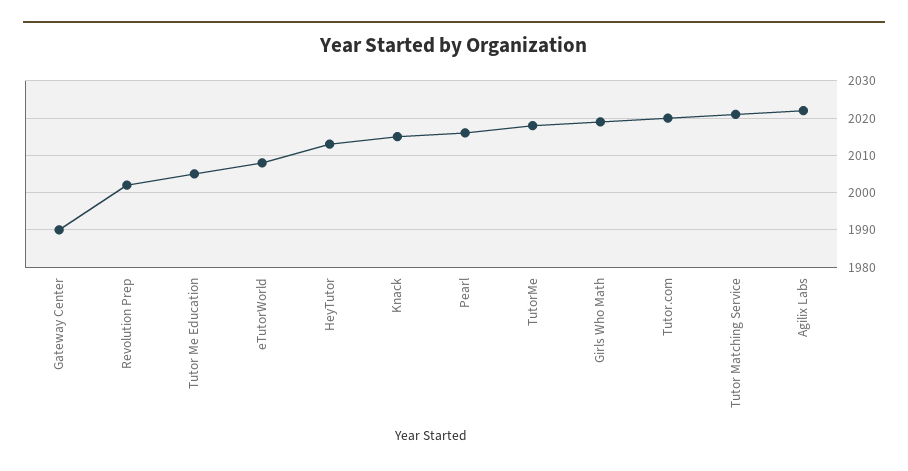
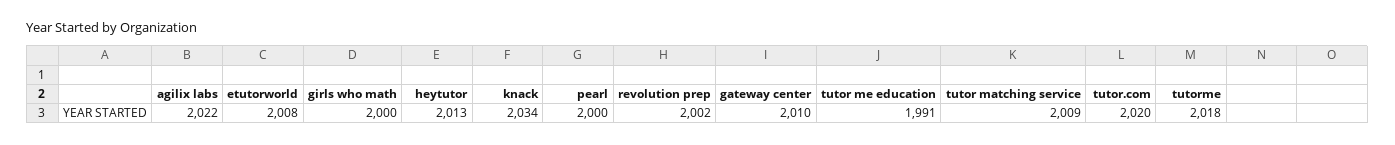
Gateway Center: 1990 -> 2010
Tutor Me Education: 2005 -> 1991
Knack: 2015 -> 2034
Pearl: 2015 -> 2000
Girls Who Math: 2020 -> 2000
Tutor Matching Service: 2020 -> 2009

